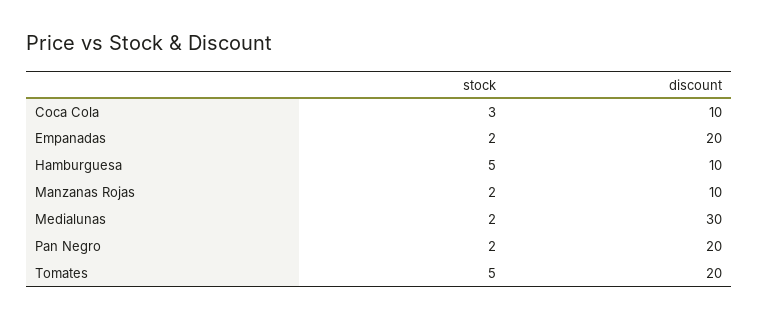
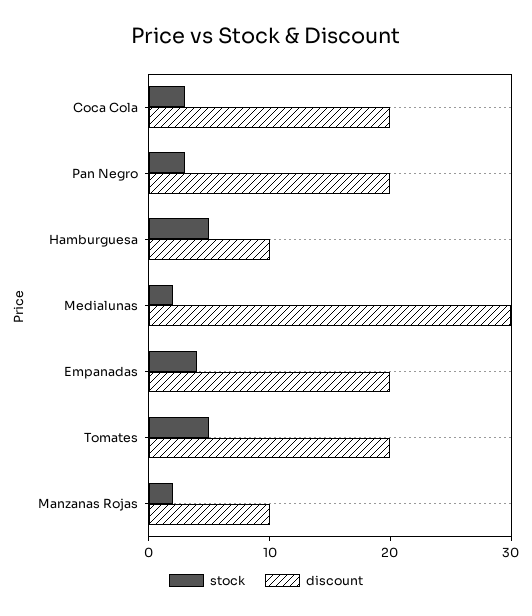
discount, Coca Cola: 10 -> 20
stock, Empanadas: 2 -> 4
stock, Pan Negro: 2 -> 3

